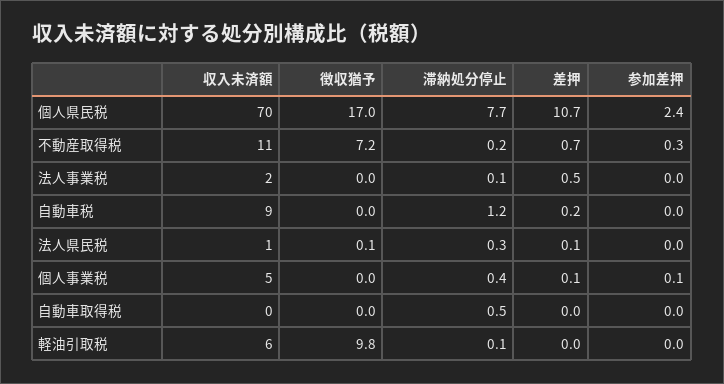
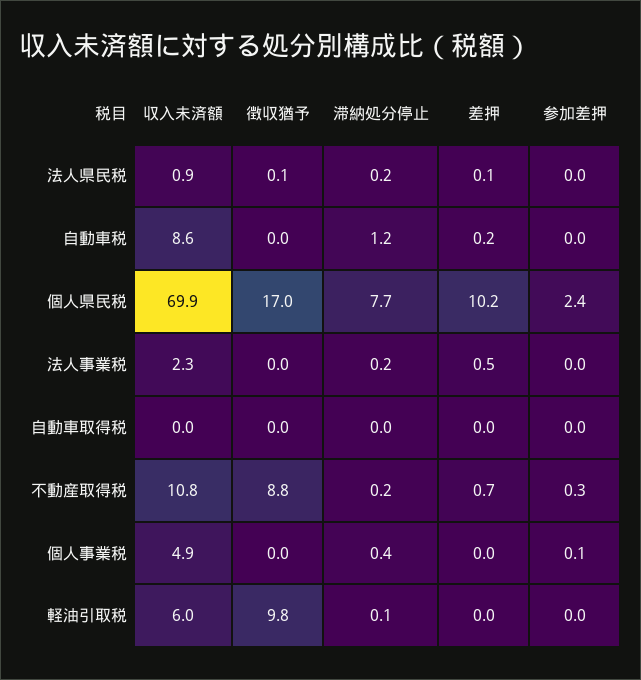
差押, 個人県民税: 10.7 -> 10.2
徴収猶予, 不動産取得税: 7.2 -> 8.8
滞納処分停止, 法人事業税: 0.1 -> 0.2
滞納処分停止, 法人県民税: 0.3 -> 0.2
差押, 個人事業税: 0.1 -> 0
滞納処分停止, 自動車取得税: 0.5 -> 0

